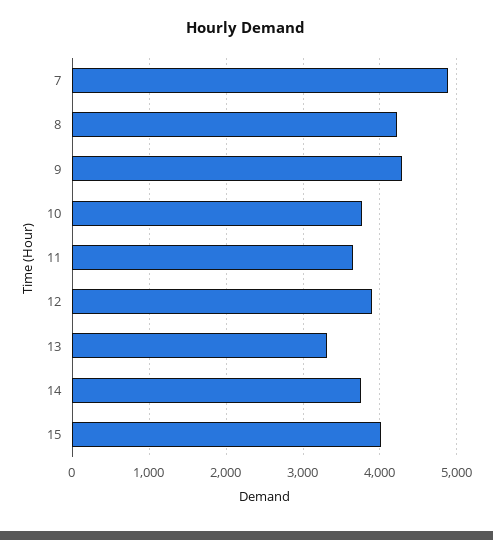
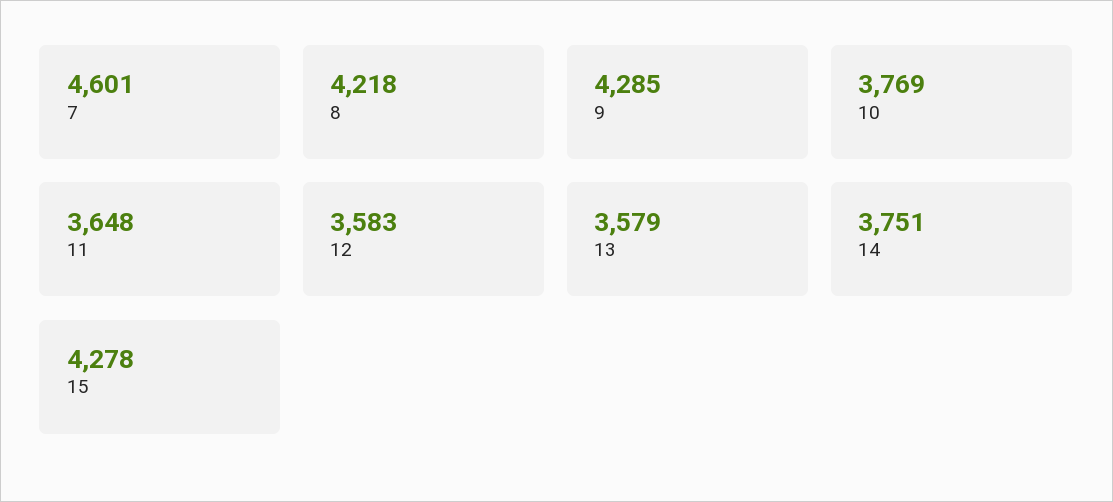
7: 4900 -> 4601
12: 3900 -> 3583
13: 3300 -> 3579
15: 4000 -> 4278

